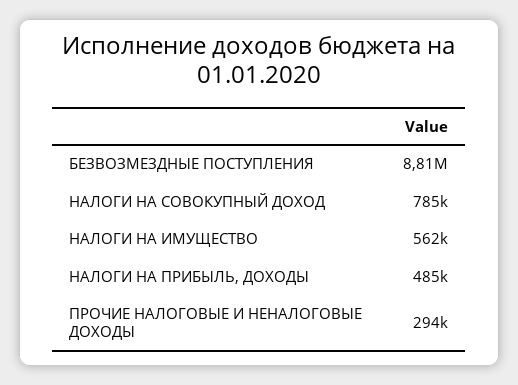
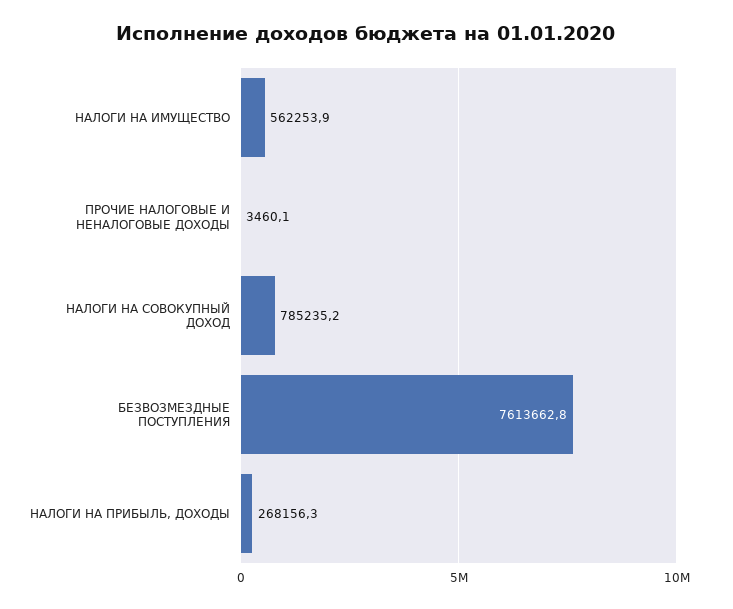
БЕЗВОЗМЕЗДНЫЕ ПОСТУПЛЕНИЯ: 8810000 -> 7613662.8
НАЛОГИ НА ПРИБЫЛЬ, ДОХОДЫ: 485000 -> 268156.3
ПРОЧИЕ НАЛОГОВЫЕ И НЕНАЛОГОВЫЕ ДОХОДЫ: 294000 -> 3460.1

